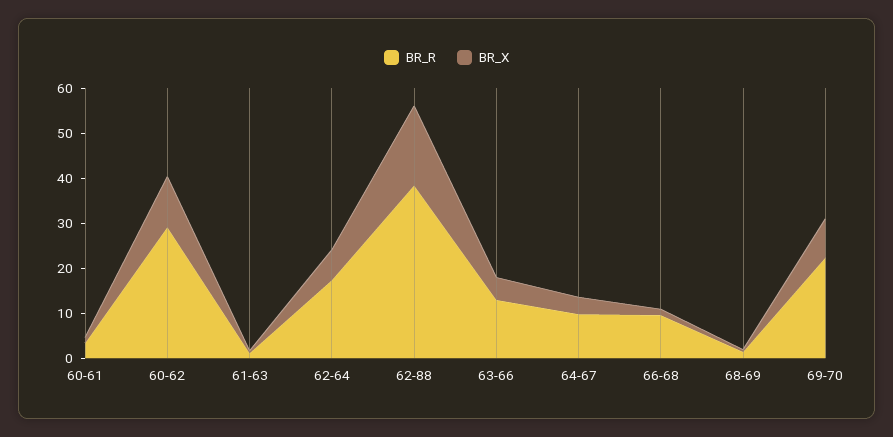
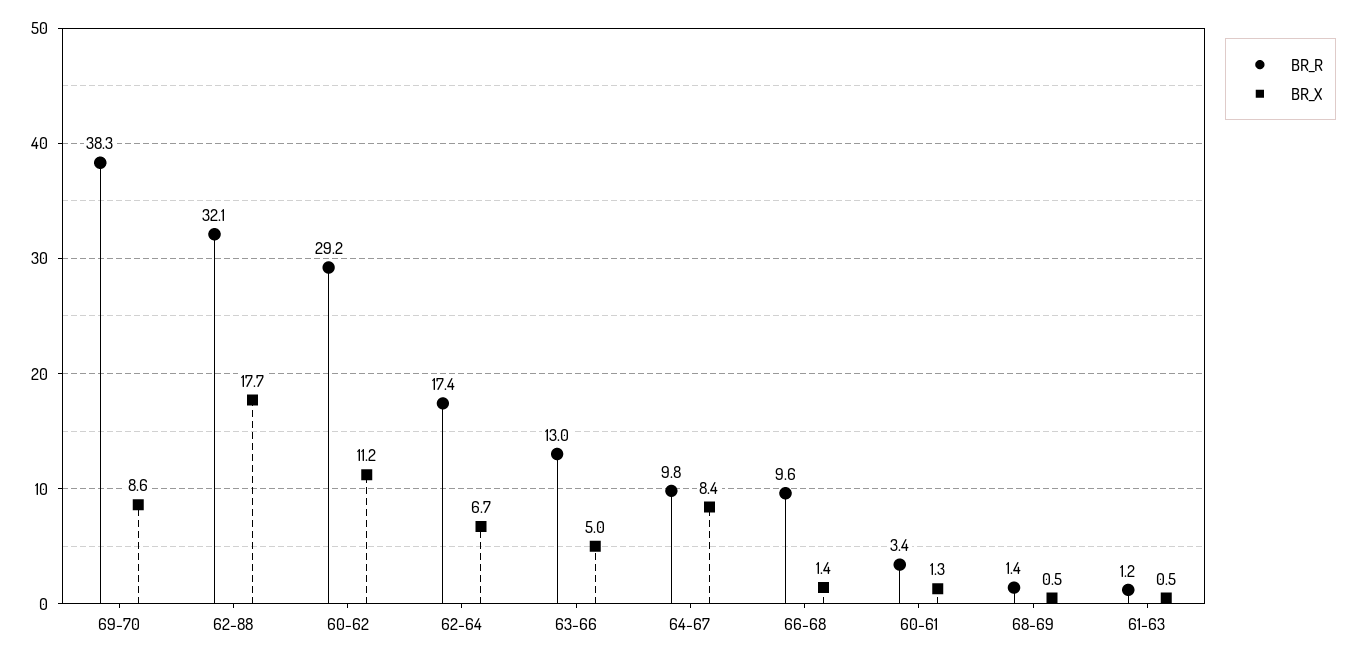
BR_R, 62-88: 38 -> 32.1
BR_X, 64-67: 4 -> 8.4
BR_R, 69-70: 22 -> 38.3

